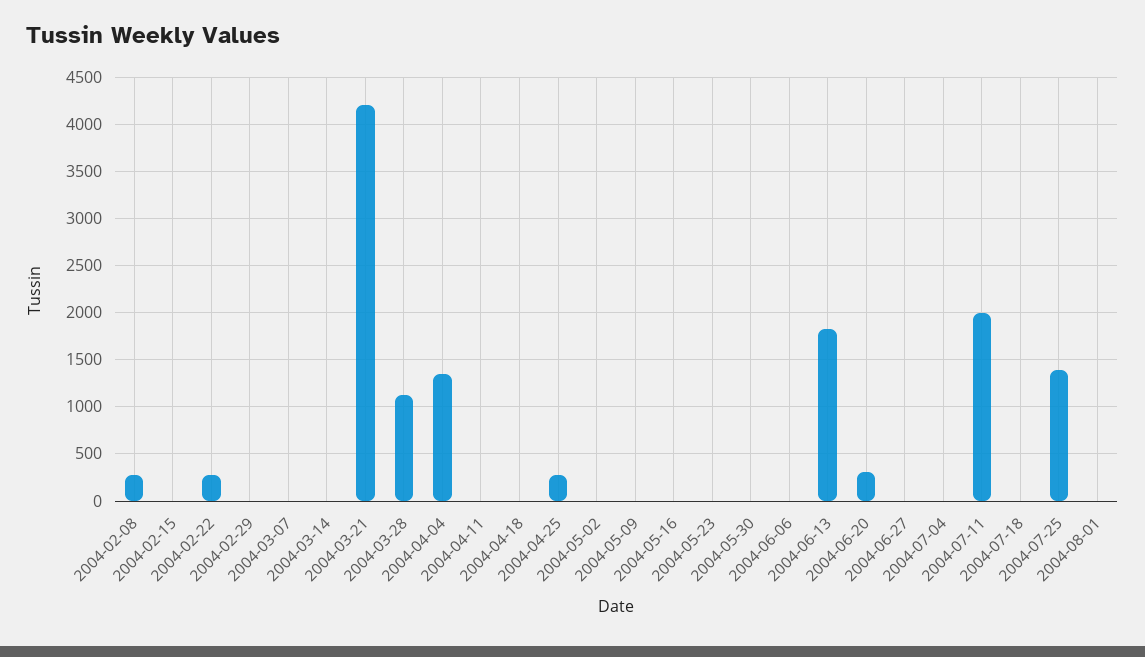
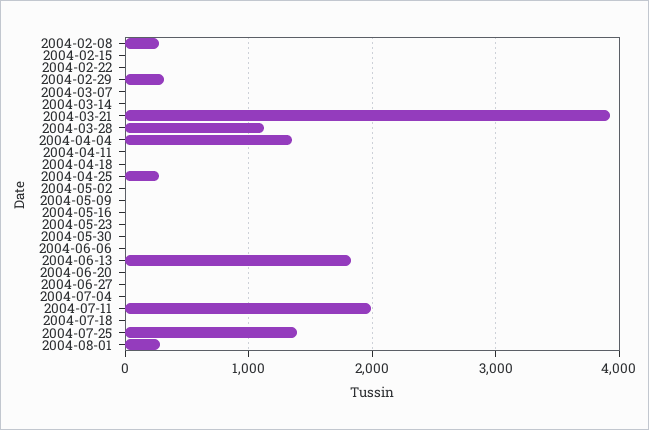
2004-02-22: 300 -> 0
2004-02-29: 0 -> 300
2004-03-21: 4200 -> 3900
2004-06-20: 300 -> 0
2004-08-01: 0 -> 300

